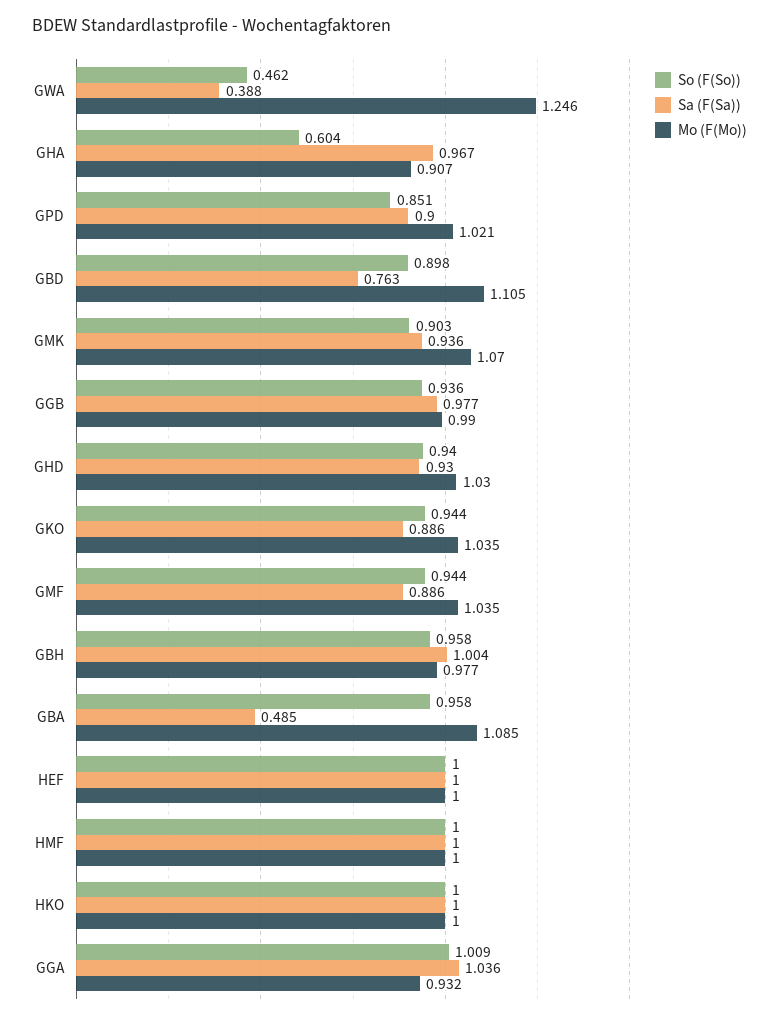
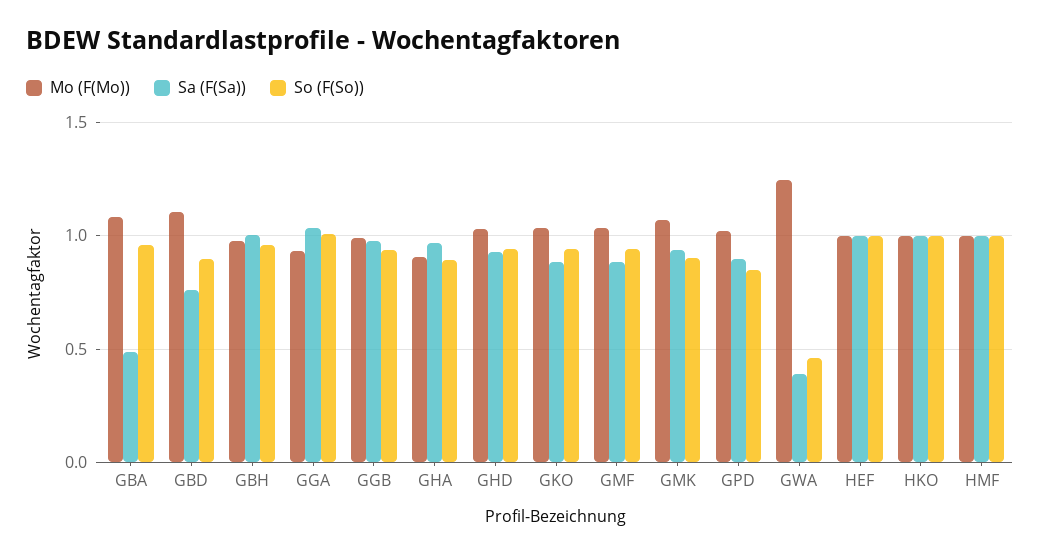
So (F(So)), GHA: 0.604 -> 0.9

